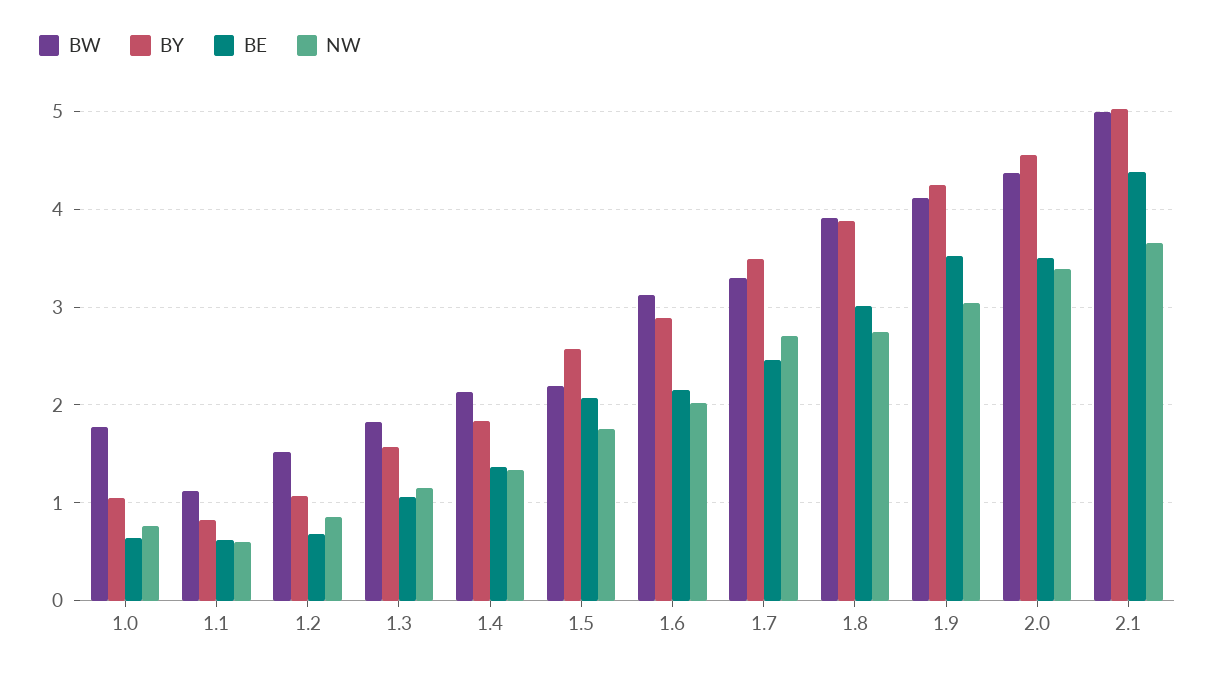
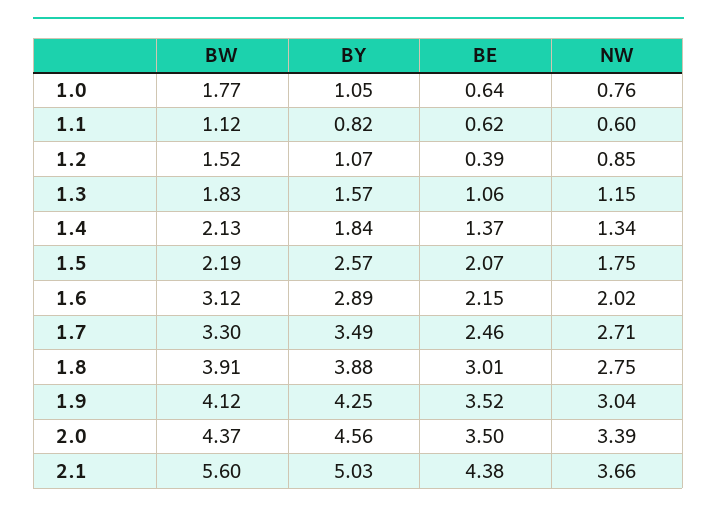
BE, 1.2: 0.7 -> 0.39
BW, 2.1: 5 -> 5.6

